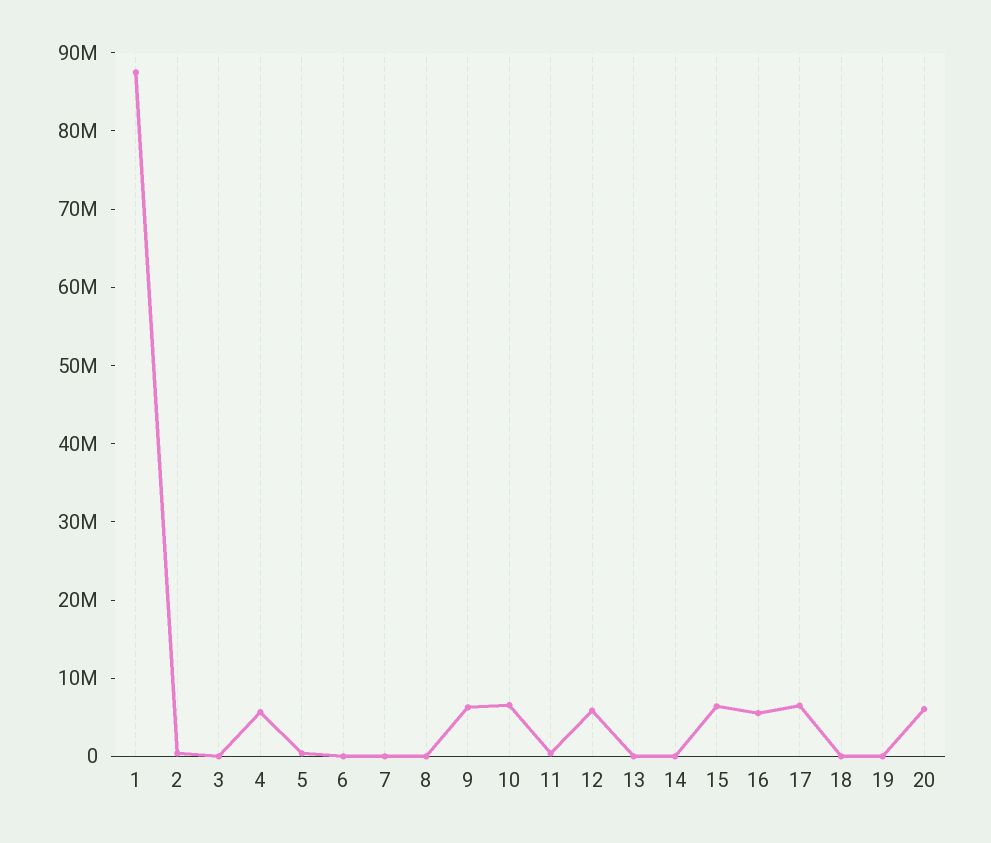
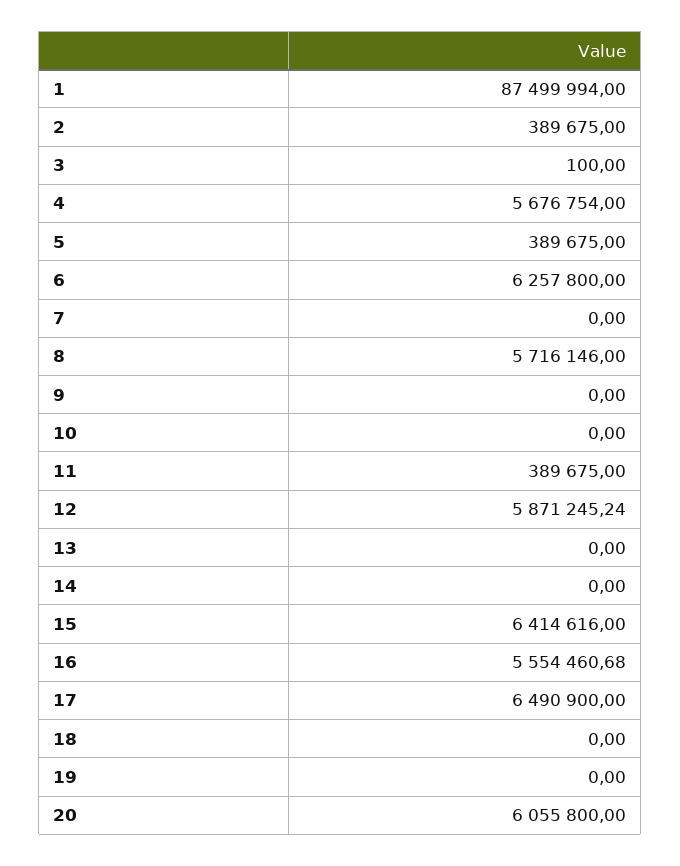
6: 0 -> 6257800
8: 0 -> 5716146
9: 6000000 -> 0
10: 6000000 -> 0

